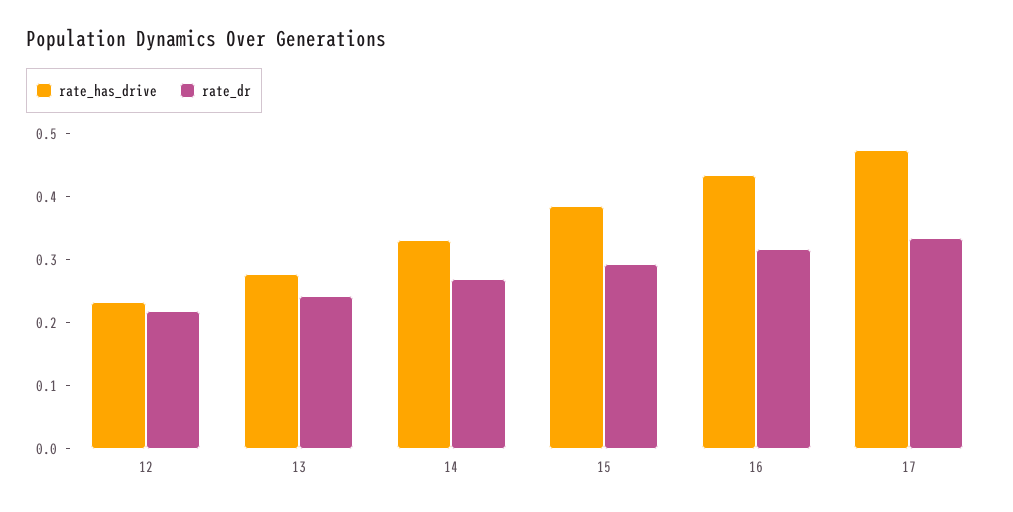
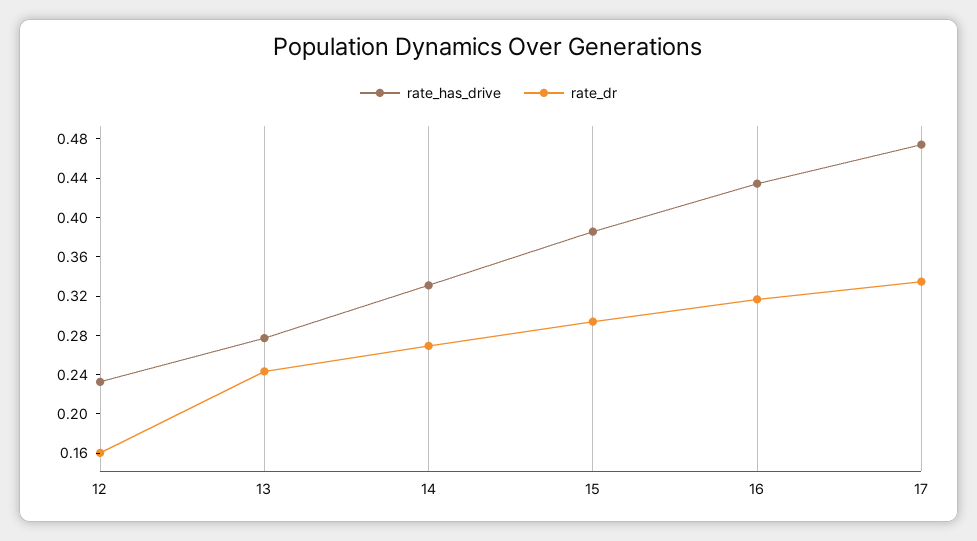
rate_dr, 12: 0.22 -> 0.16

